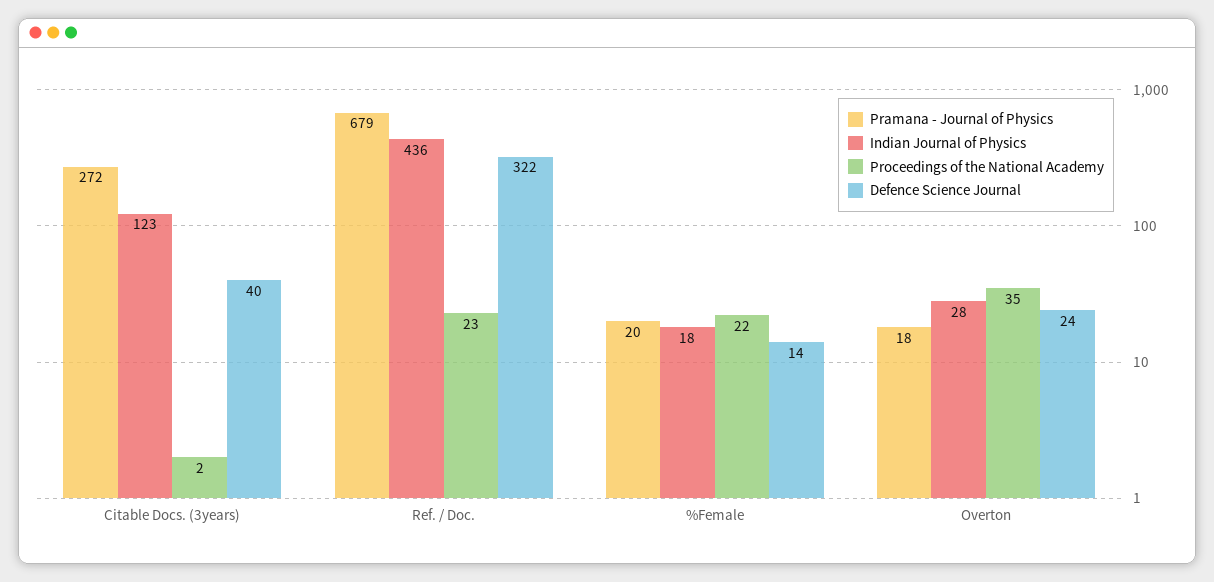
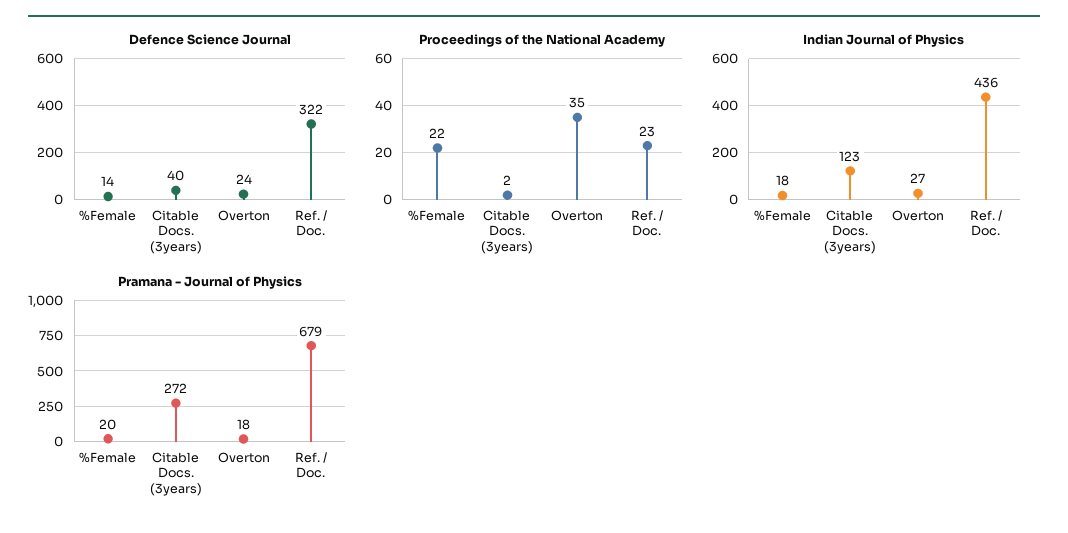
Indian Journal of Physics, Overton: 28 -> 27

